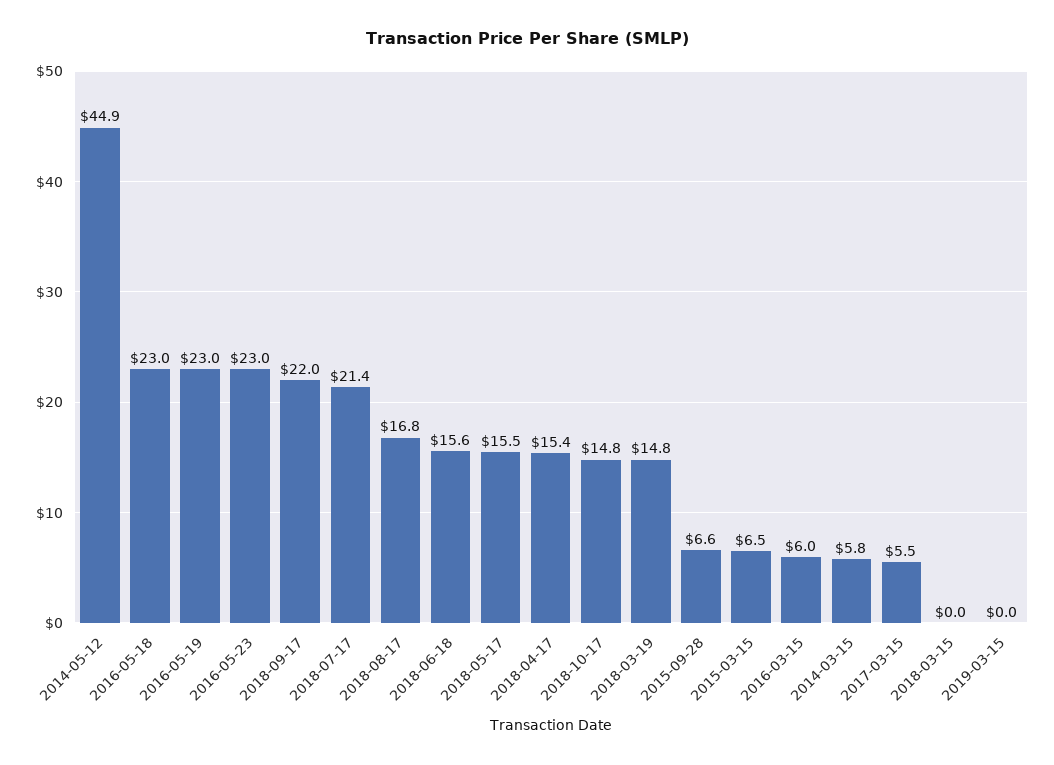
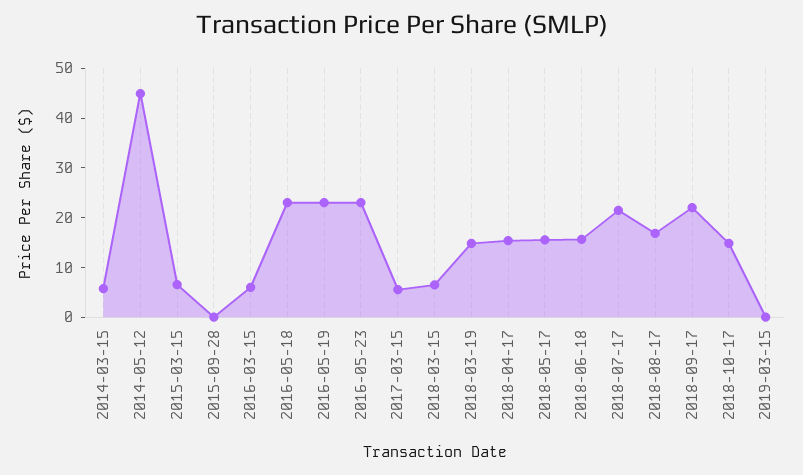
2015-09-28: 6.6 -> 0
2018-03-15: 0 -> 6

